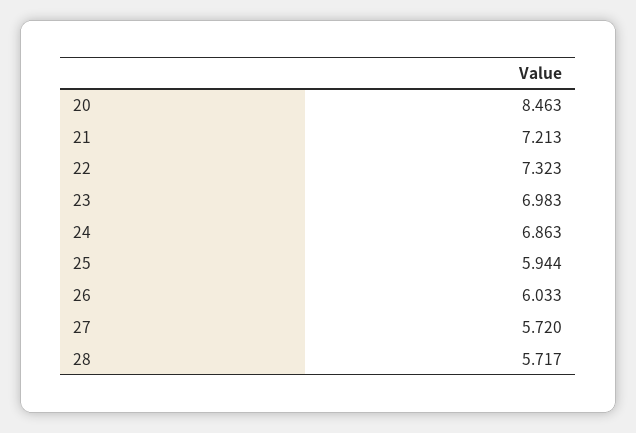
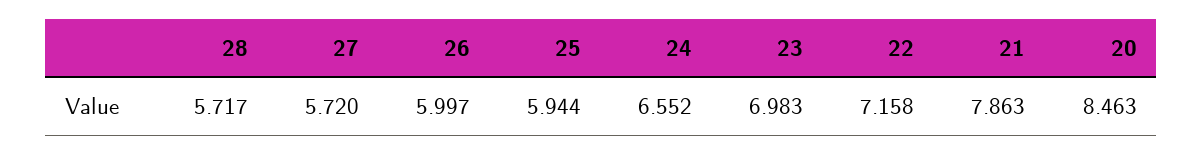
21: 7.213 -> 7.863
22: 7.323 -> 7.158
24: 6.863 -> 6.552
26: 6.033 -> 5.997

